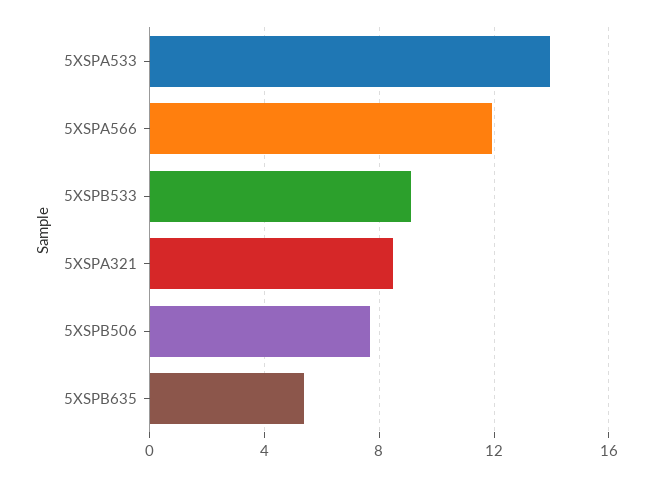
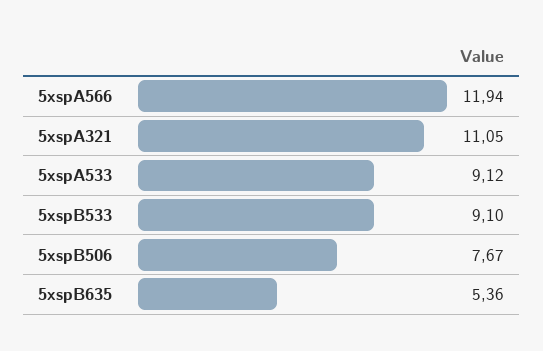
5XSPA533: 14 -> 9.12
5XSPA321: 8.5 -> 11.05

